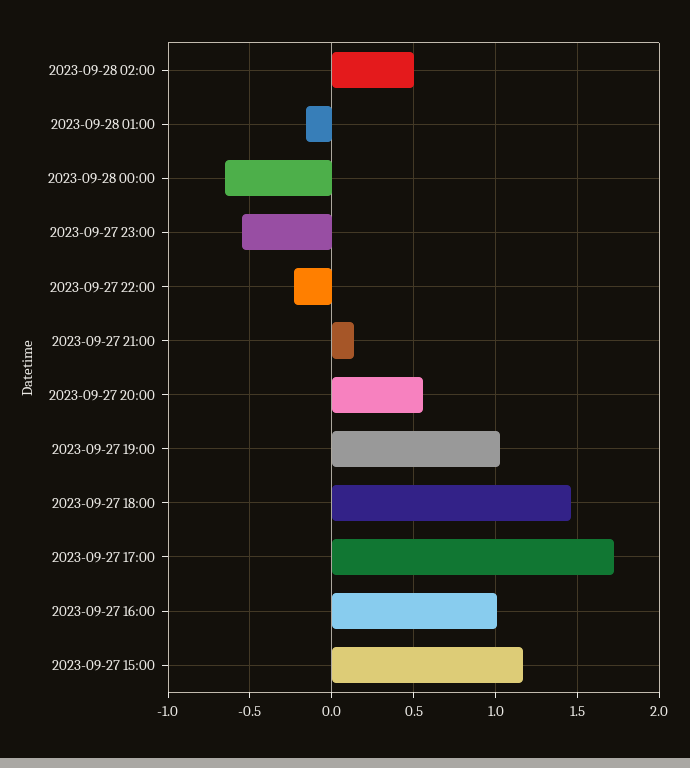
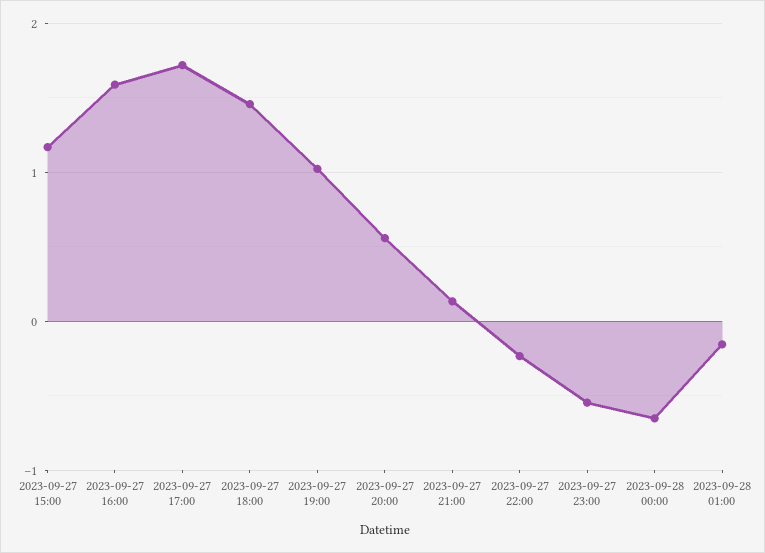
2023-09-28 02:00: 0.5 -> none
2023-09-27 16:00: 1 -> 1.6

